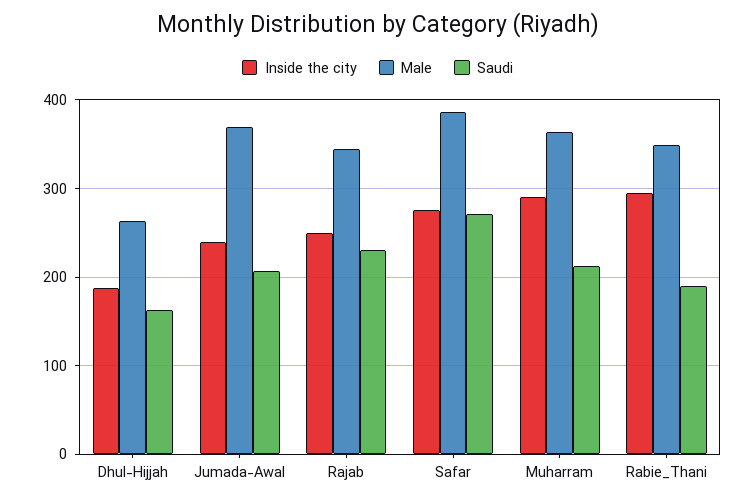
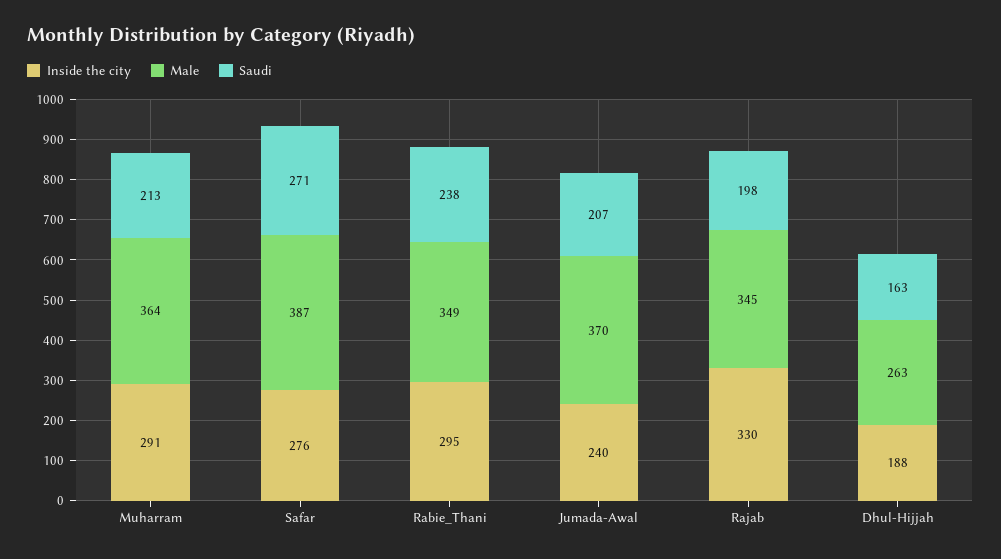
Inside the city, Rajab: 250 -> 330
Saudi, Rajab: 230 -> 198
Saudi, Rabie_Thani: 190 -> 238

